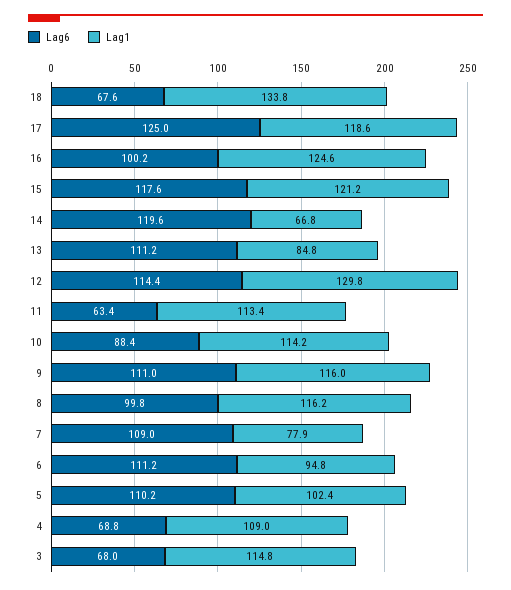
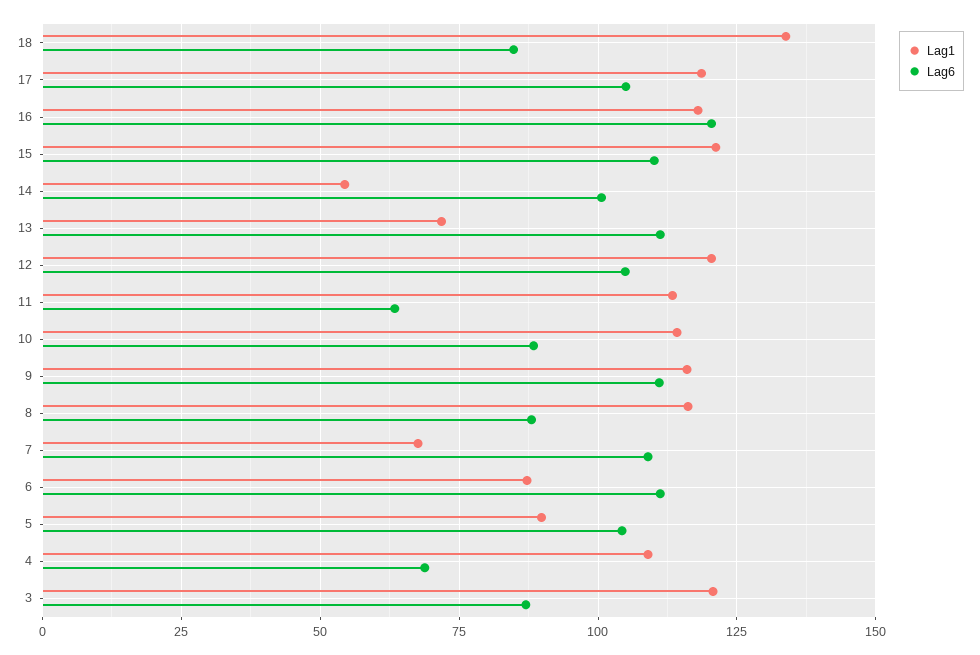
Lag6, 18: 67.6 -> 85
Lag6, 17: 125 -> 105
Lag6, 16: 100.2 -> 120
Lag1, 16: 124.6 -> 117.5
Lag6, 15: 117.6 -> 110
Lag6, 14: 119.6 -> 100
Lag1, 14: 66.8 -> 55
Lag1, 13: 84.8 -> 72.5
Lag6, 12: 114.4 -> 105
Lag1, 12: 129.8 -> 120
Lag6, 8: 99.8 -> 87.5
Lag1, 7: 77.9 -> 67.5
Lag1, 6: 94.8 -> 87.5
Lag6, 5: 110.2 -> 105
Lag1, 5: 102.4 -> 90
Lag6, 3: 68 -> 87.5
Lag1, 3: 114.8 -> 120

